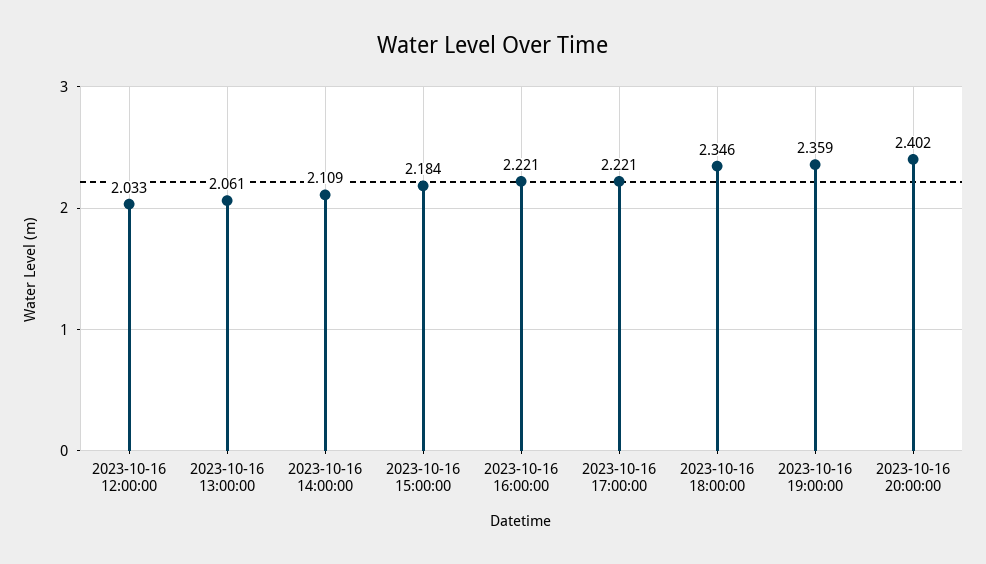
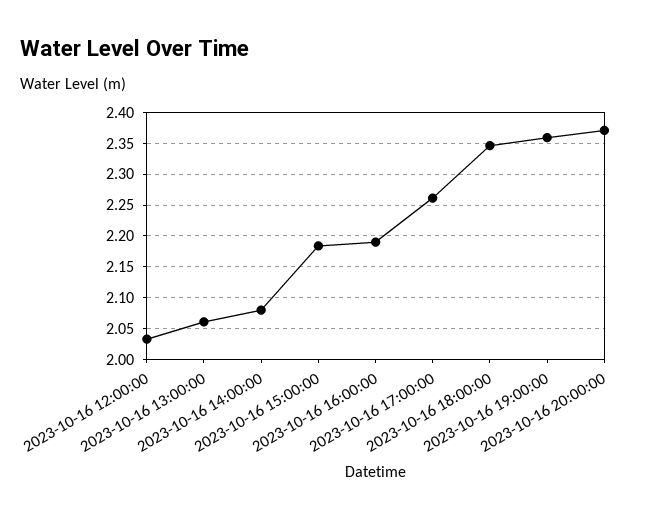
2023-10-16 14:00:00: 2.109 -> 2.08
2023-10-16 16:00:00: 2.221 -> 2.19
2023-10-16 17:00:00: 2.221 -> 2.26
2023-10-16 20:00:00: 2.402 -> 2.37

